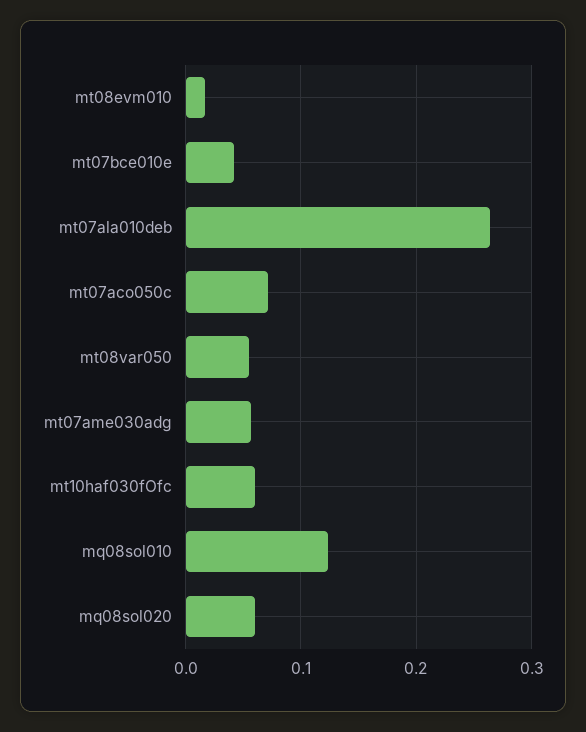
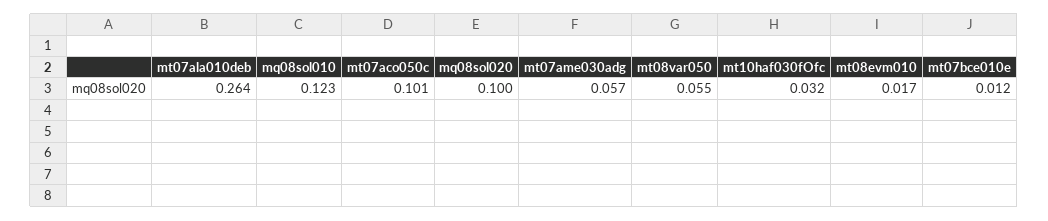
mt07bce010e: 0.04 -> 0.012
mt07aco050c: 0.07 -> 0.101
mt10haf030fOfc: 0.06 -> 0.032
mq08sol020: 0.06 -> 0.1

